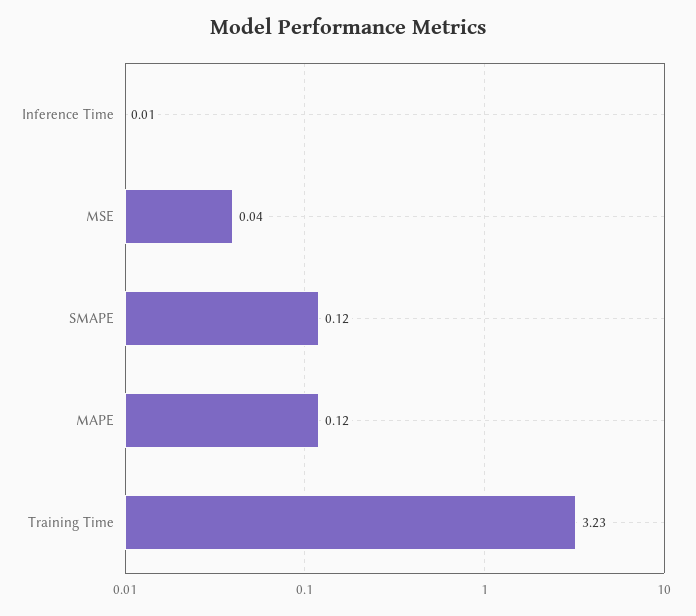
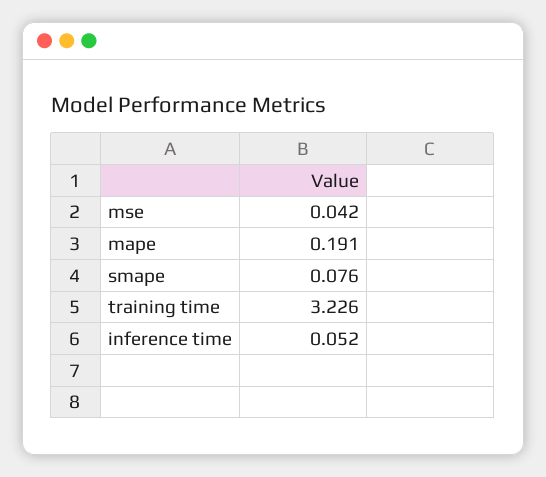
Inference Time: 0.01 -> 0.052
SMAPE: 0.12 -> 0.076
MAPE: 0.12 -> 0.191

